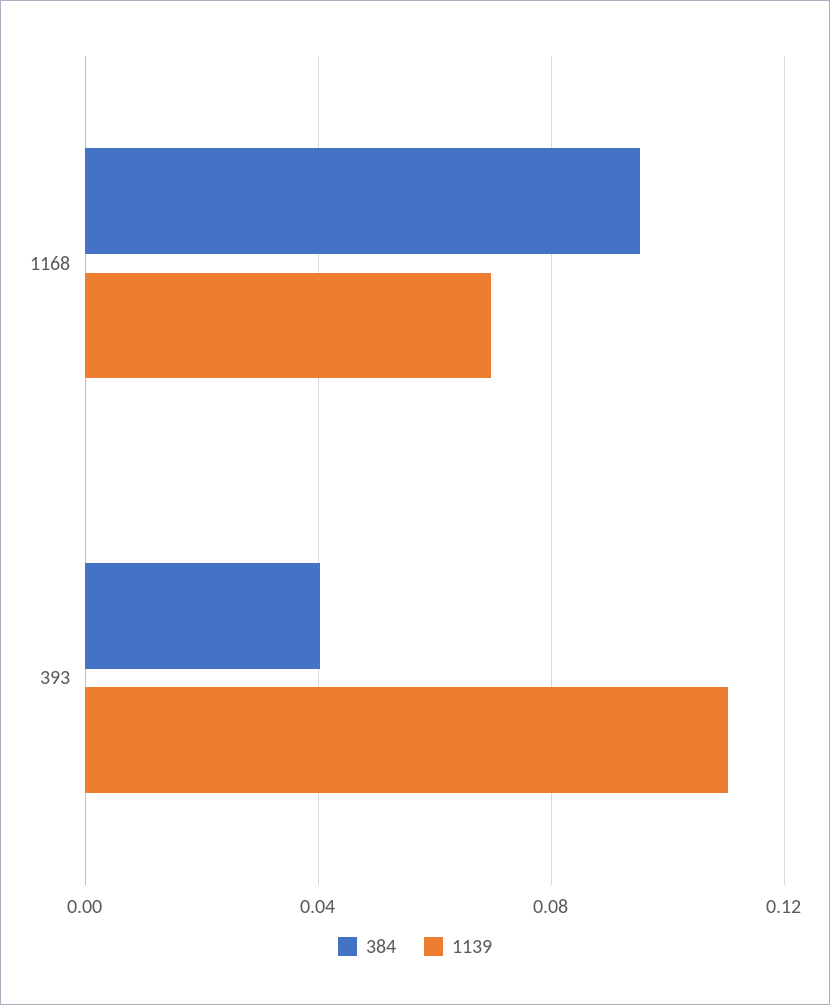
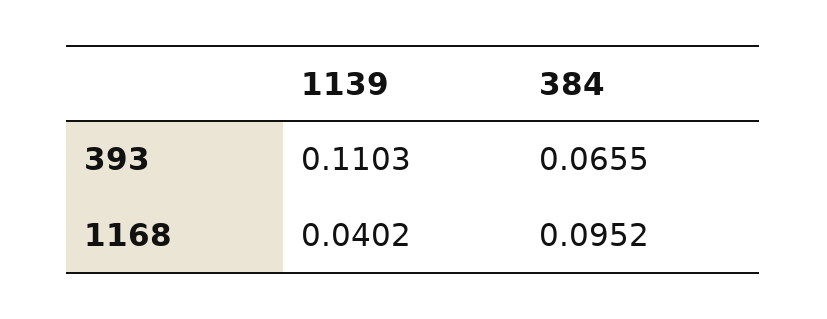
1139, 1168: 0.07 -> 0.0402
384, 393: 0.04 -> 0.0655

